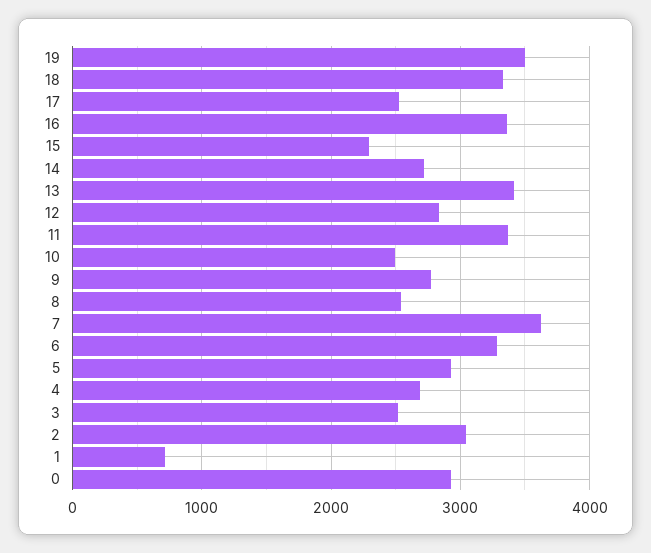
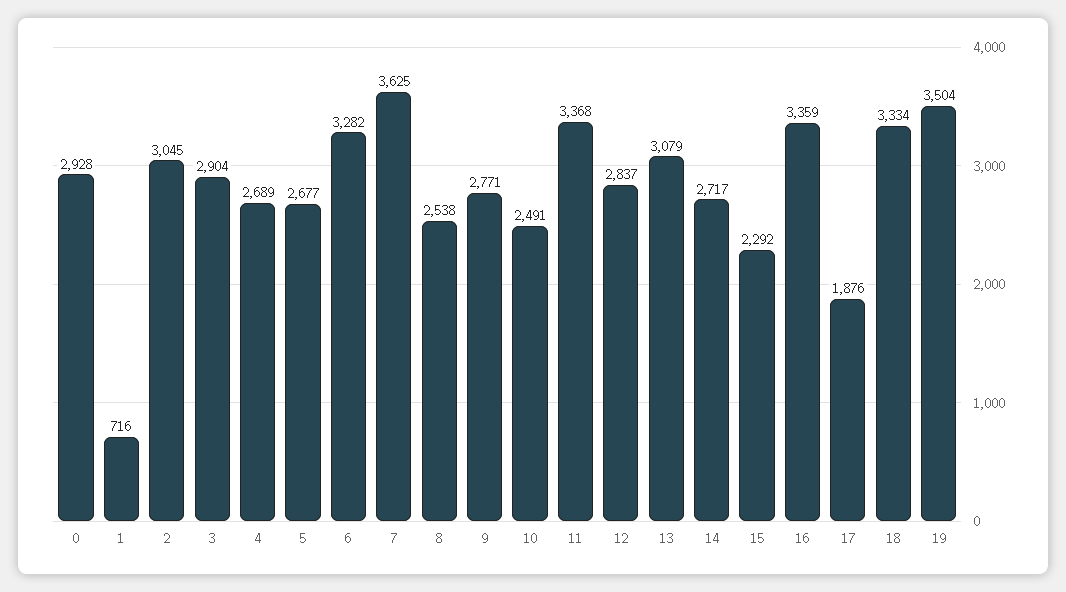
17: 2500 -> 1876
13: 3400 -> 3079
5: 2900 -> 2677
3: 2500 -> 2904

